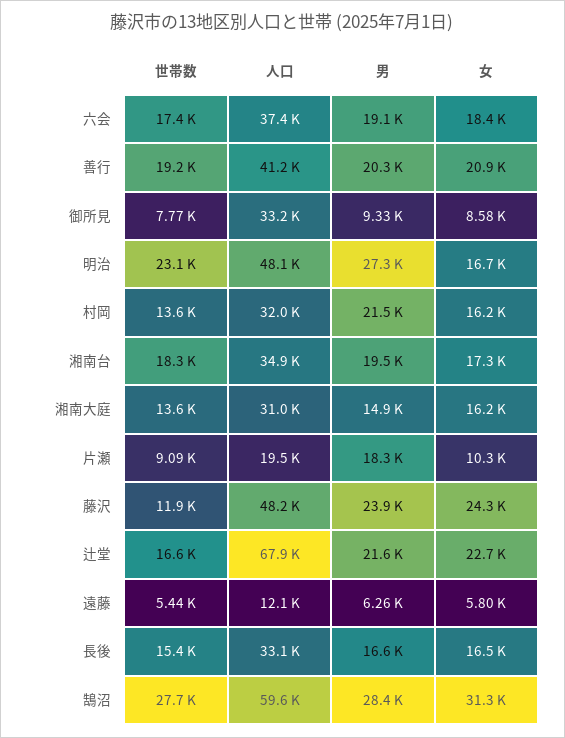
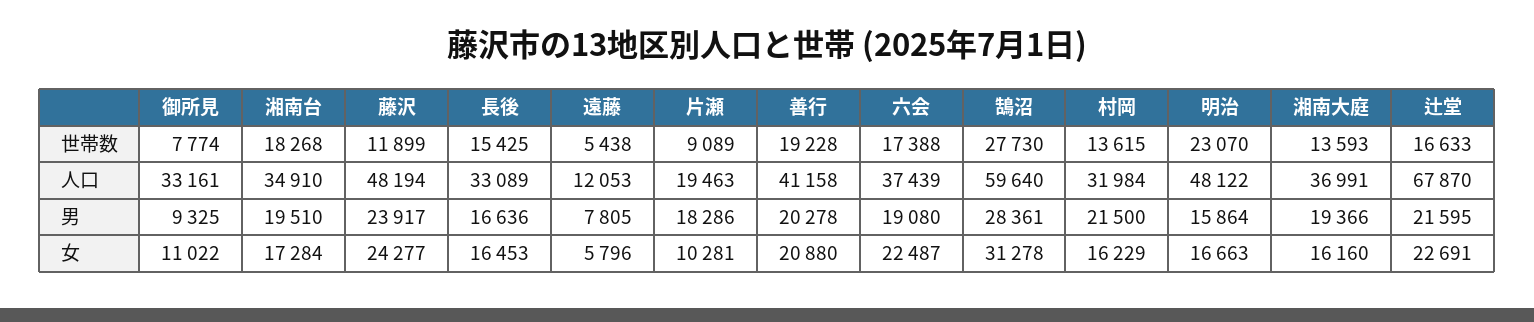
女, 六会: 18400 -> 22487
女, 御所見: 8580 -> 11022
男, 明治: 27300 -> 15864
人口, 湘南大庭: 31000 -> 36991
男, 湘南大庭: 14900 -> 19366
男, 遠藤: 6260 -> 7805

